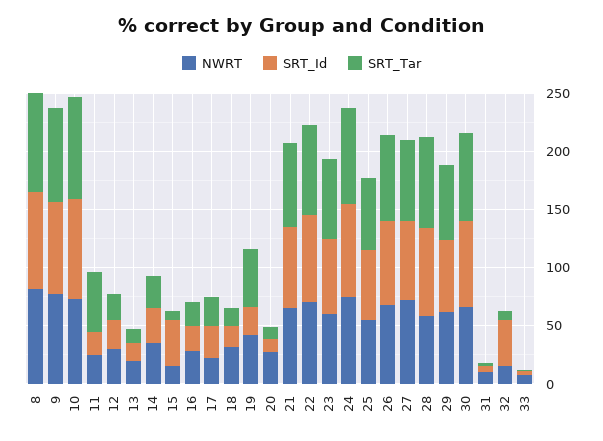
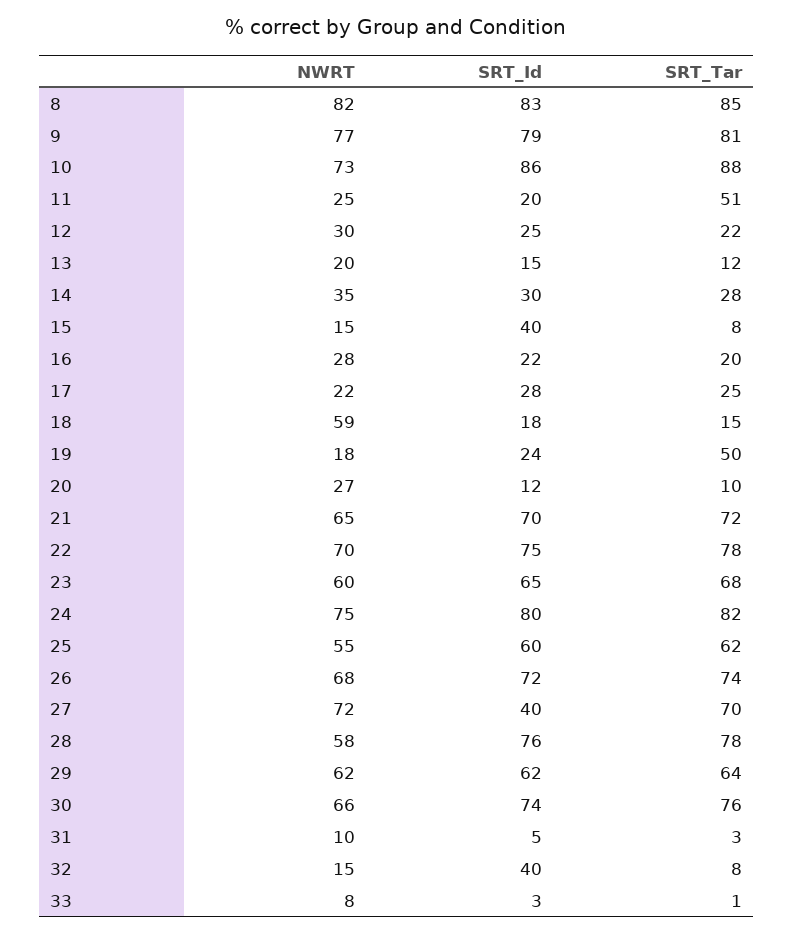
NWRT, 18: 30 -> 59
NWRT, 19: 40 -> 18
SRT_Id, 27: 70 -> 40

